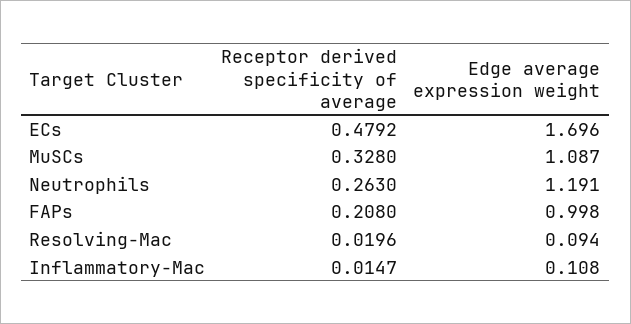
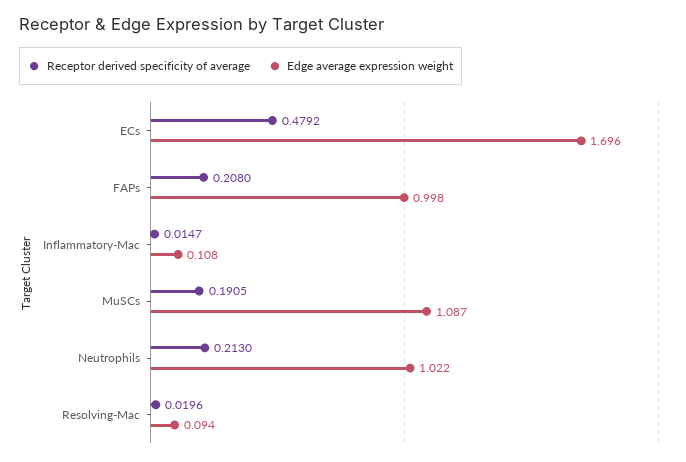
Receptor derived specificity of average, MuSCs: 0.328 -> 0.1905
Receptor derived specificity of average, Neutrophils: 0.263 -> 0.213
Edge average expression weight, Neutrophils: 1.191 -> 1.022

